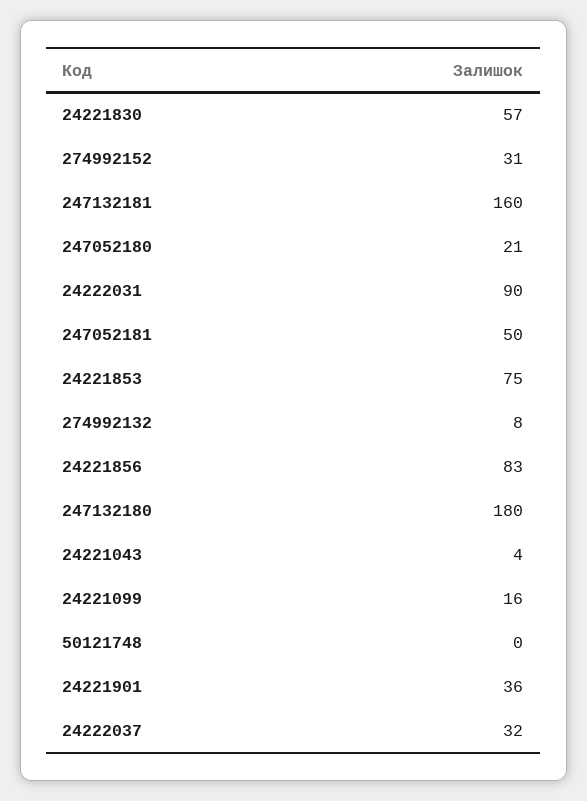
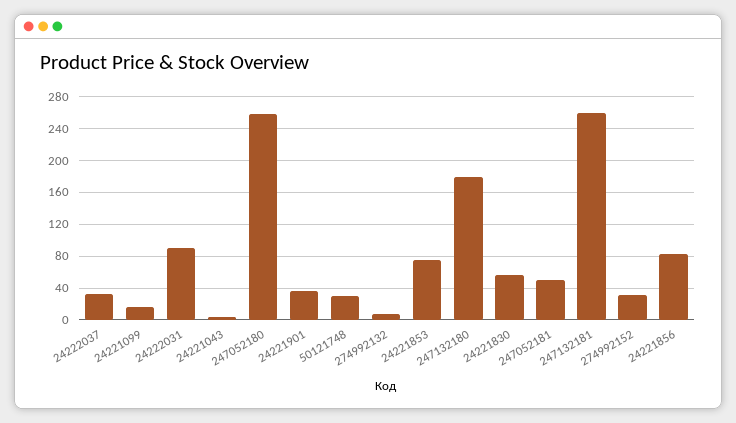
247132181: 160 -> 260
247052180: 21 -> 260
50121748: 0 -> 30

